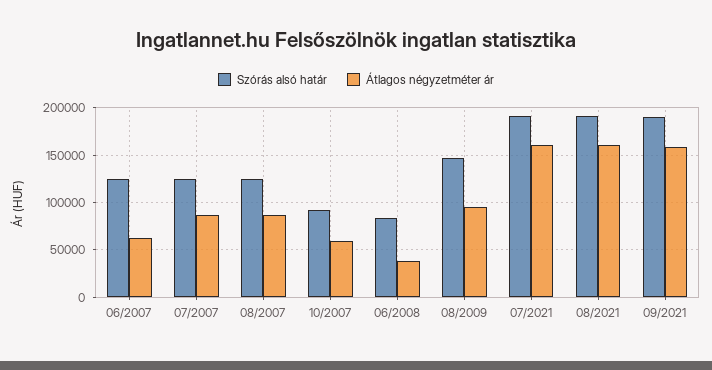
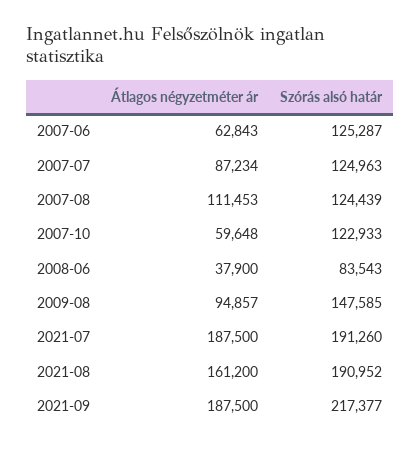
Átlagos négyzetméter ár, 08/2007: 90000 -> 111453
Szórás alsó határ, 10/2007: 90000 -> 122933
Átlagos négyzetméter ár, 07/2021: 160000 -> 187500
Szórás alsó határ, 09/2021: 190000 -> 217377
Átlagos négyzetméter ár, 09/2021: 160000 -> 187500

